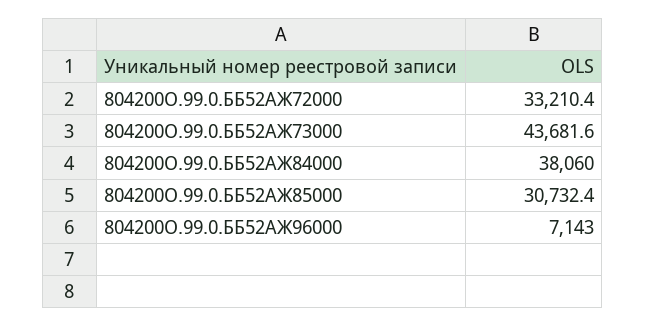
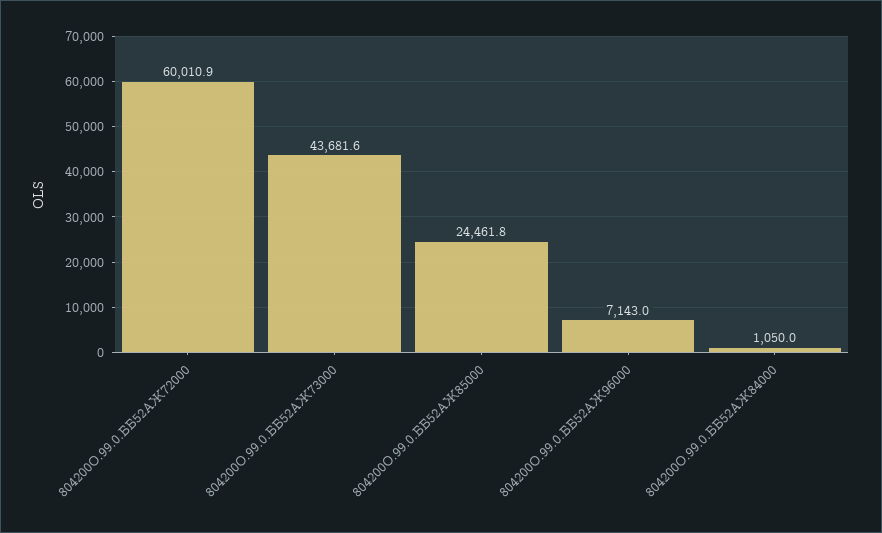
804200О.99.0.ББ52АЖ72000: 33210.4 -> 60010.9
804200О.99.0.ББ52АЖ84000: 38060 -> 1050
804200О.99.0.ББ52АЖ85000: 30732.4 -> 24461.8

